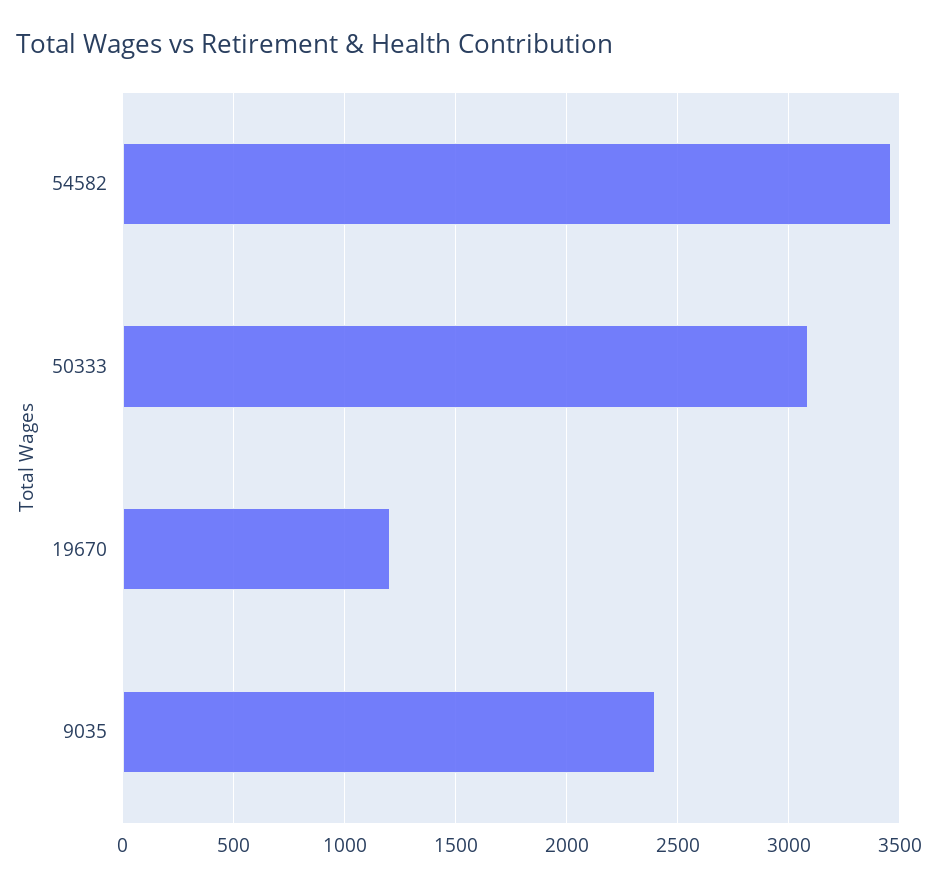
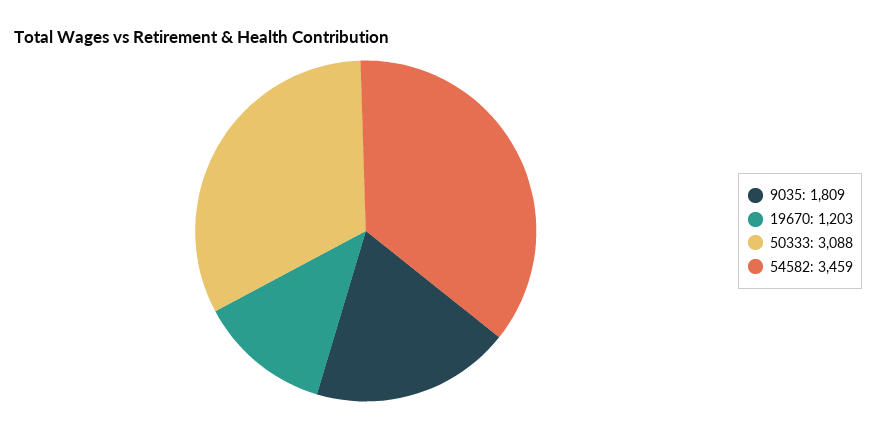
9035: 2400 -> 1809

